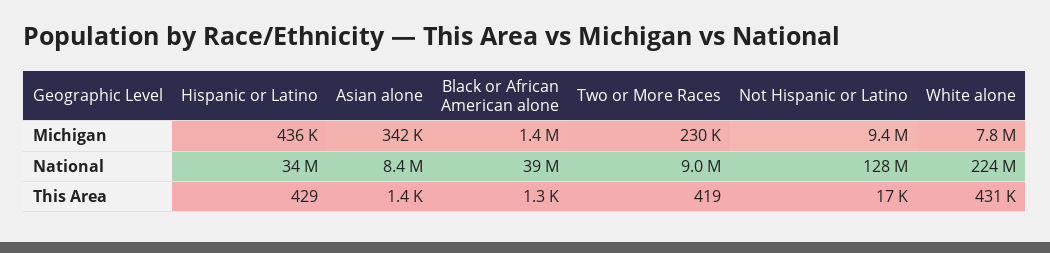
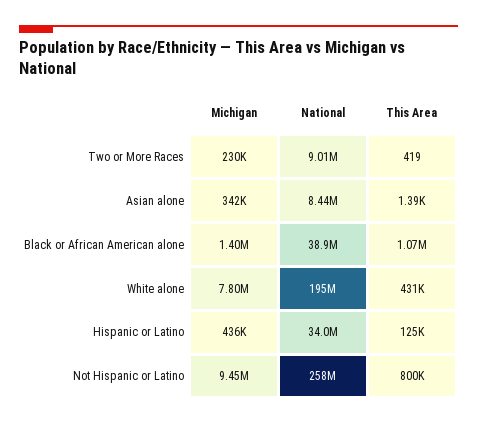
Not Hispanic or Latino, National: 128000000 -> 258000000
White alone, National: 224000000 -> 195000000
Hispanic or Latino, This Area: 429 -> 125000
Black or African American alone, This Area: 1300 -> 1070000
Not Hispanic or Latino, This Area: 17000 -> 800000

